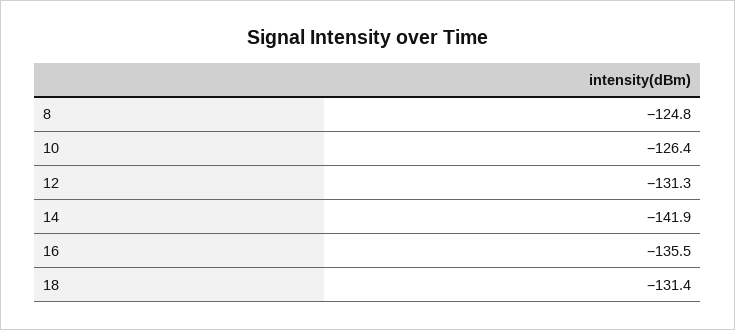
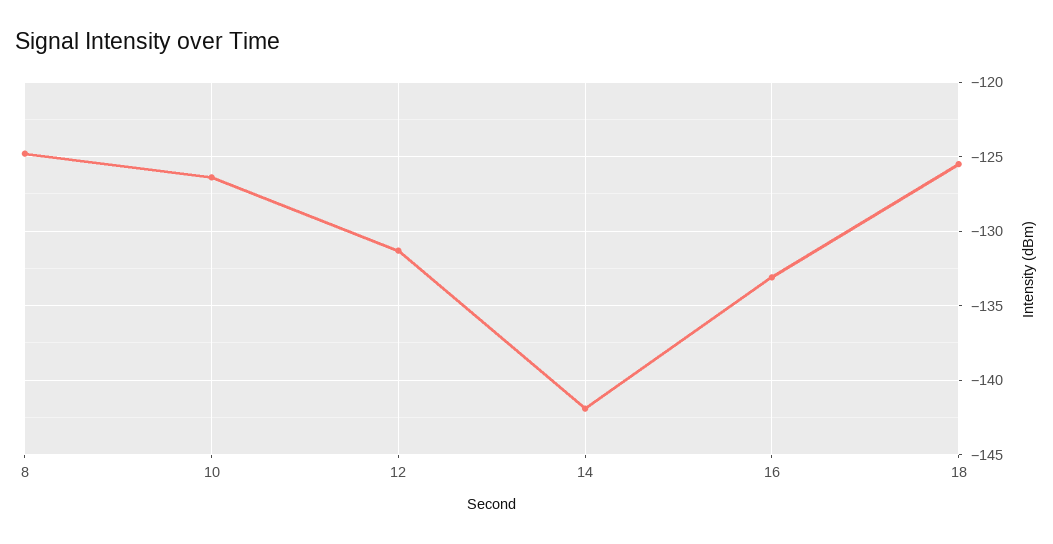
16: -135.5 -> -133
18: -131.4 -> -125.5

